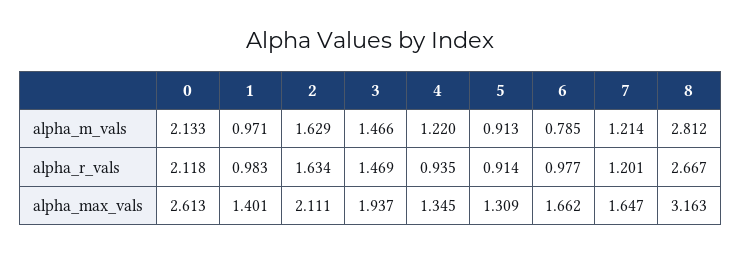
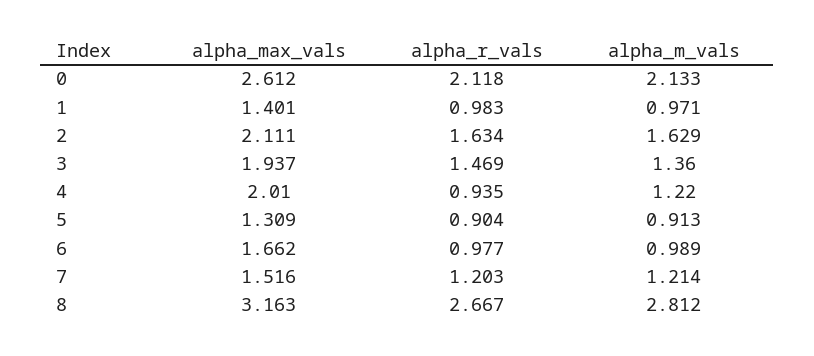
3, alpha_m_vals: 1.466 -> 1.36
6, alpha_m_vals: 0.785 -> 0.989
5, alpha_r_vals: 0.914 -> 0.904
7, alpha_r_vals: 1.201 -> 1.203
0, alpha_max_vals: 2.613 -> 2.612
4, alpha_max_vals: 1.345 -> 2.01
7, alpha_max_vals: 1.647 -> 1.516

